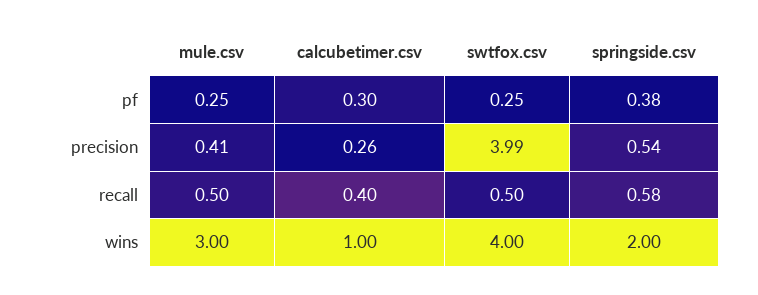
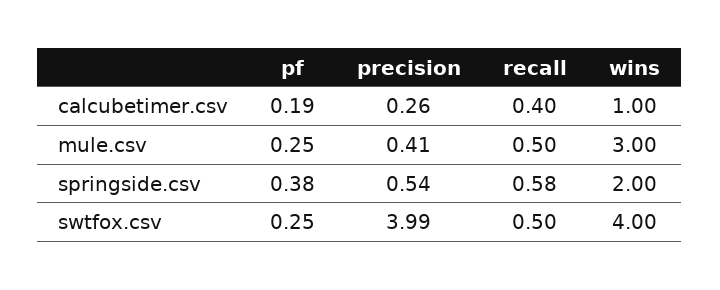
calcubetimer.csv, pf: 0.3 -> 0.19

